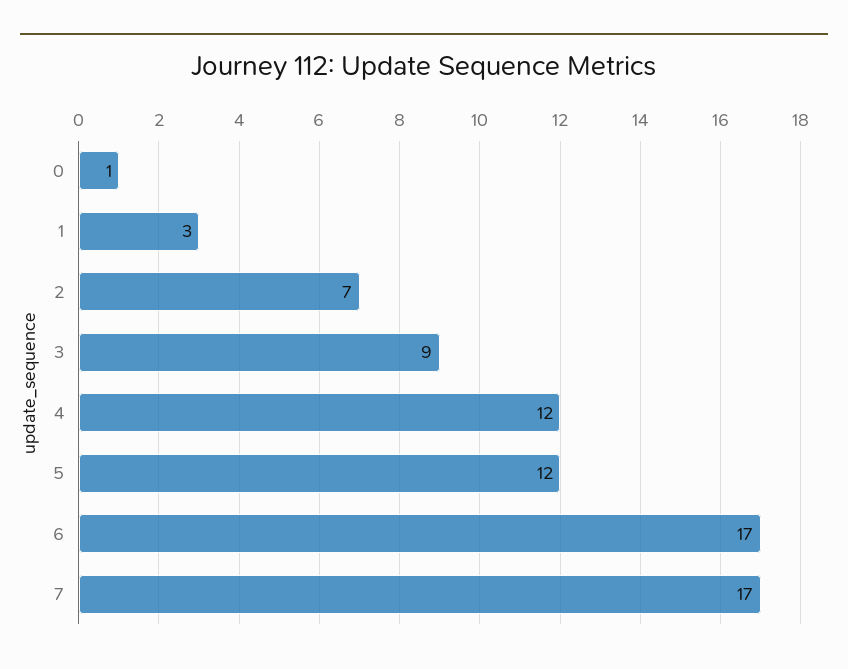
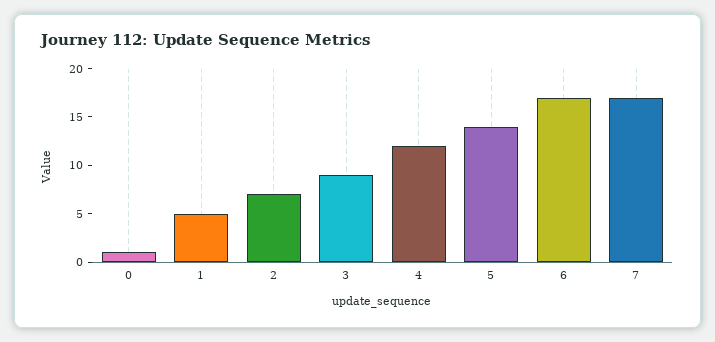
1: 3 -> 5
5: 12 -> 14

